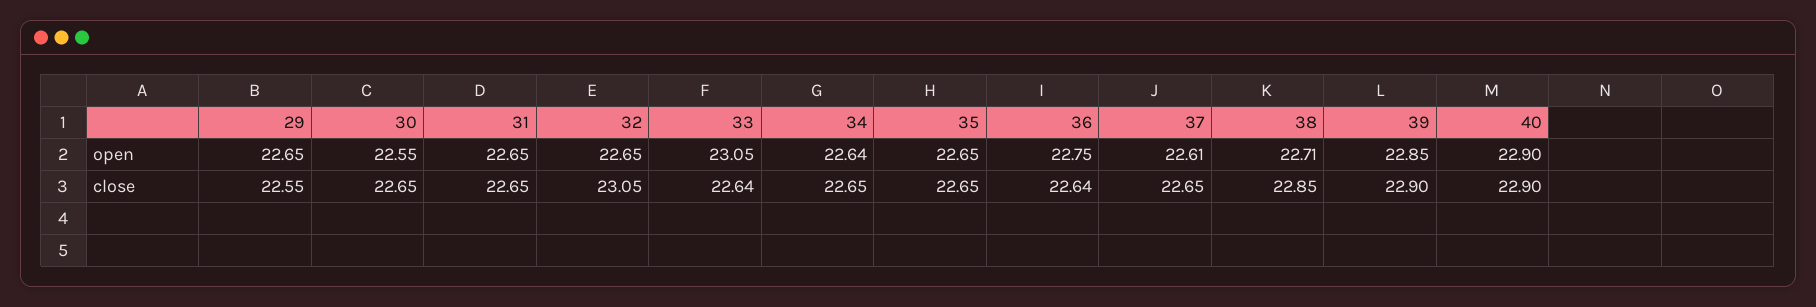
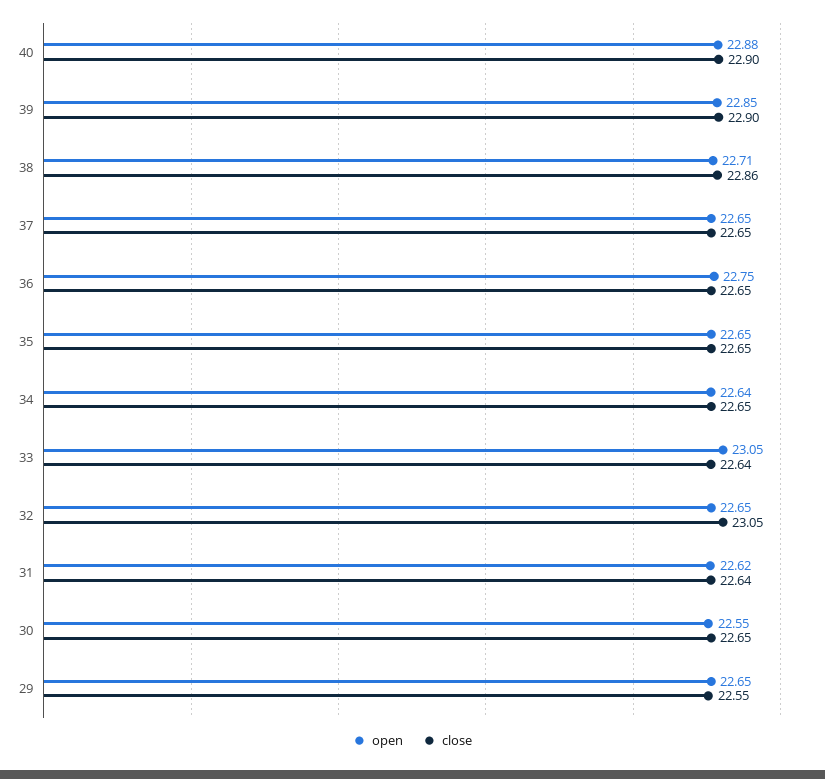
open, 31: 22.65 -> 22.62
open, 37: 22.61 -> 22.65
open, 40: 22.9 -> 22.88
close, 31: 22.65 -> 22.64
close, 36: 22.64 -> 22.65
close, 38: 22.85 -> 22.86

